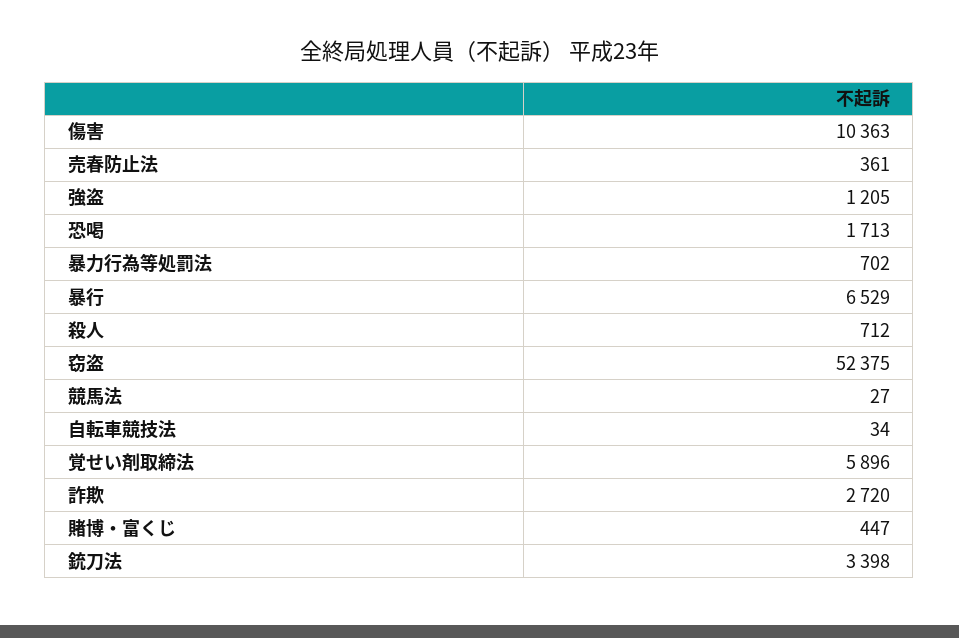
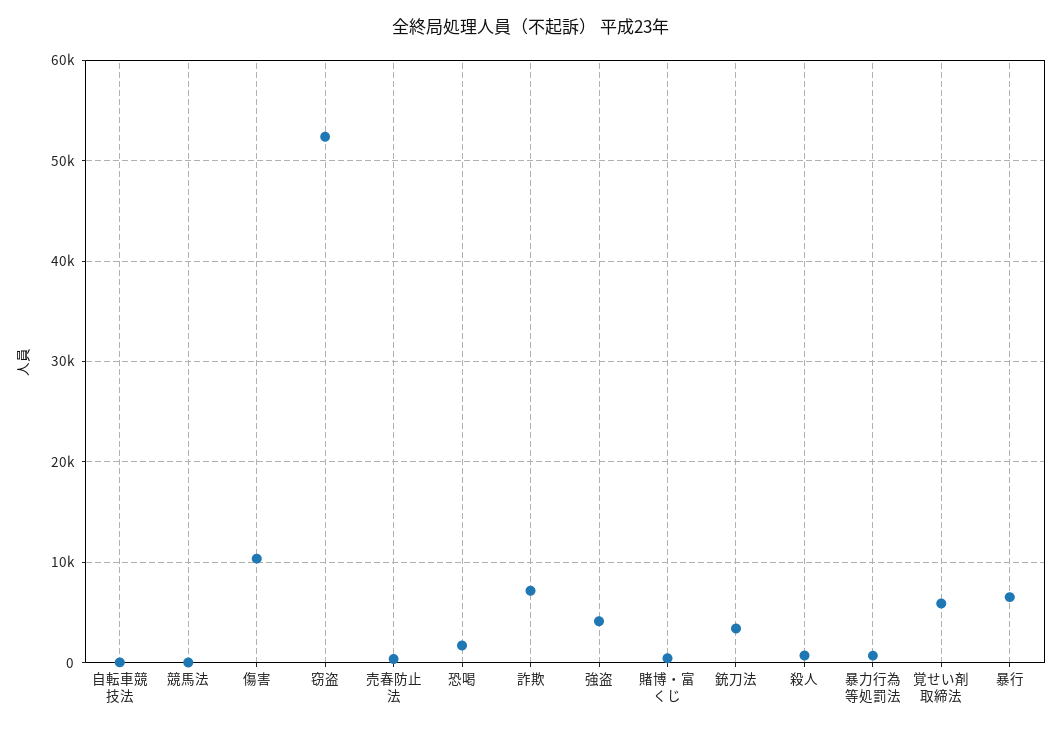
強盗: 1205 -> 4000
詐欺: 2720 -> 7000

